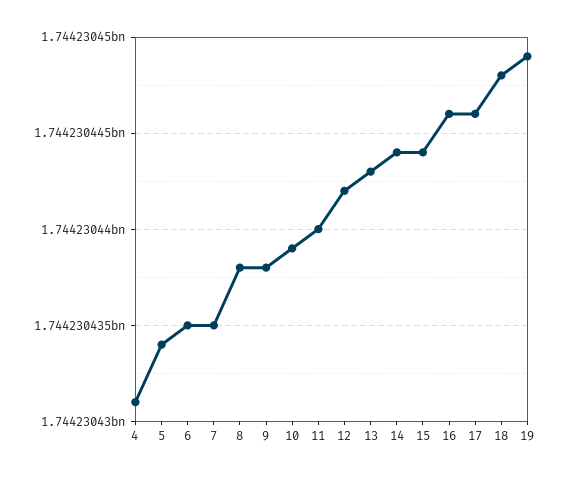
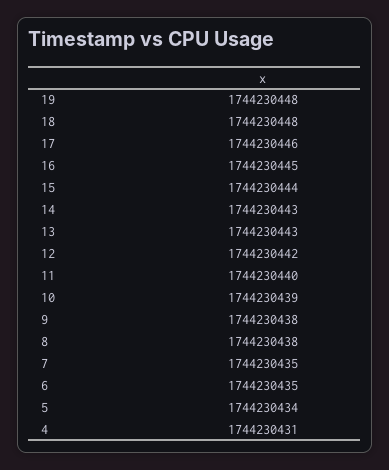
14: 1744230444 -> 1744230443
16: 1744230446 -> 1744230445
19: 1744230449 -> 1744230448

